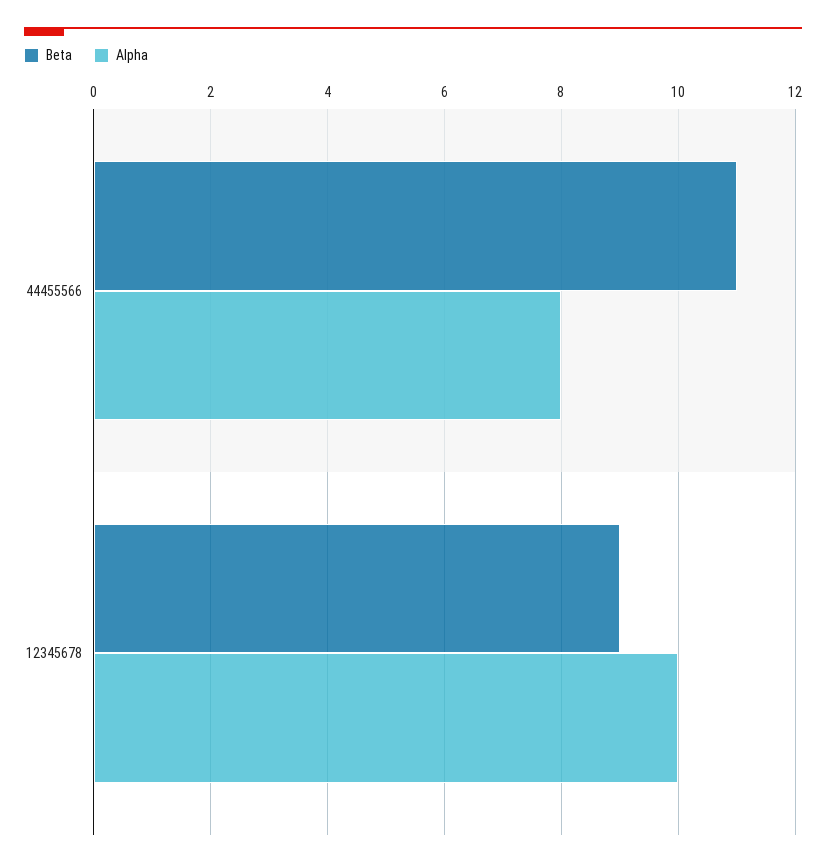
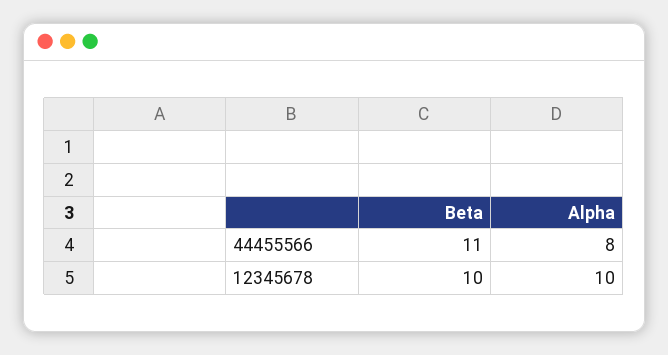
Beta, 12345678: 9 -> 10

